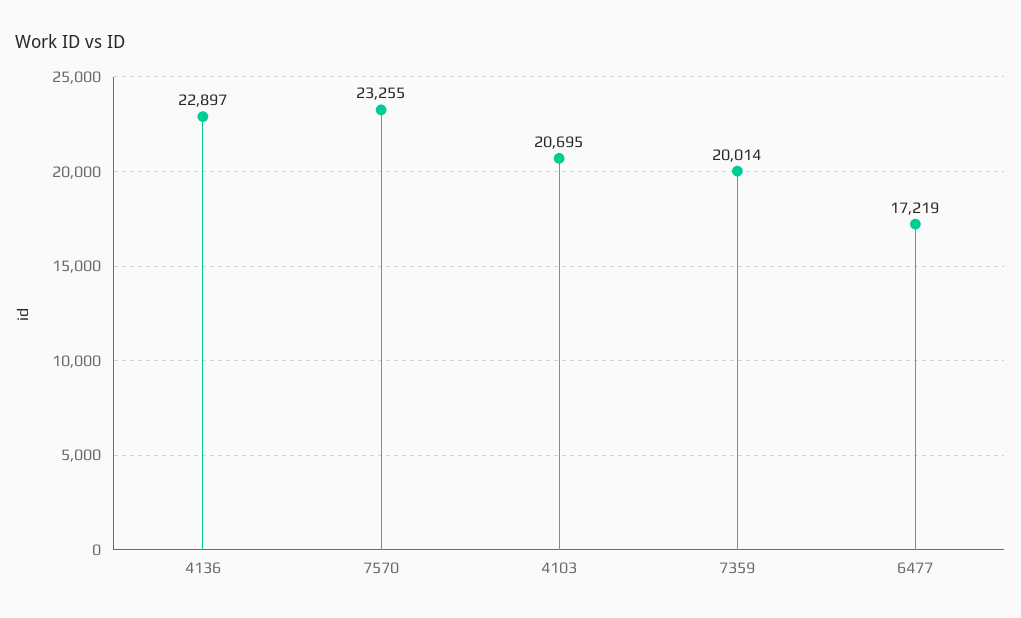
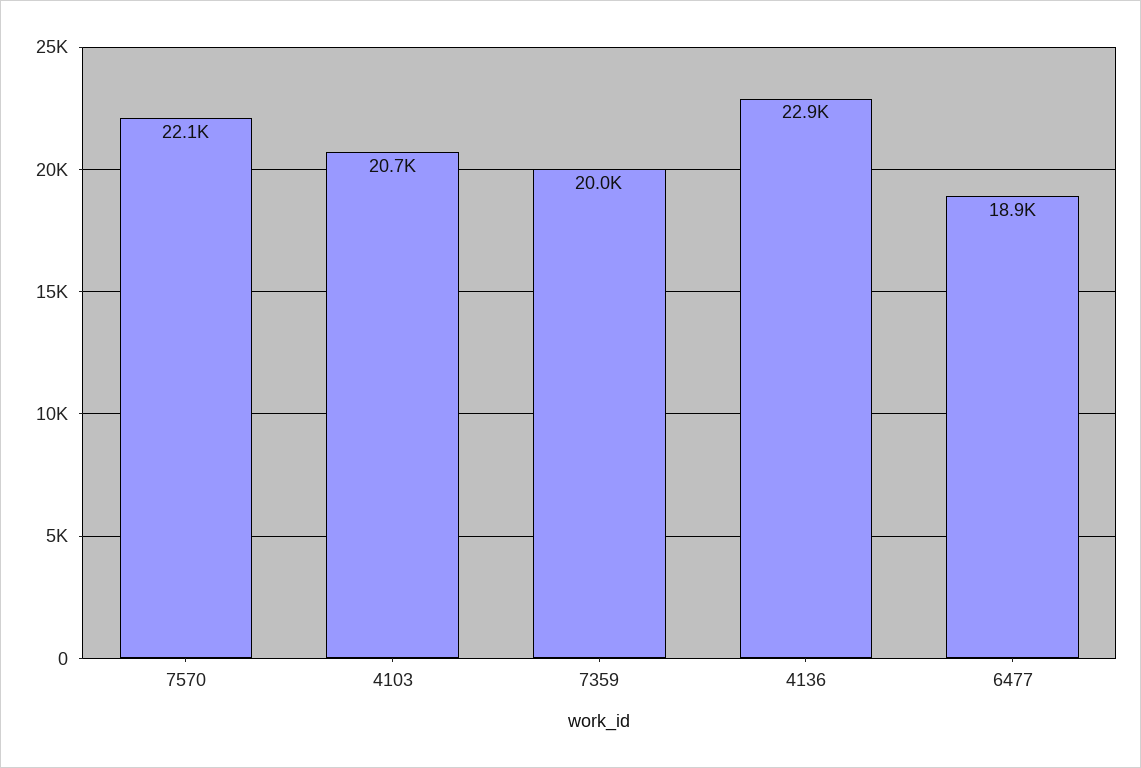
7570: 23255 -> 22100
6477: 17219 -> 18900

